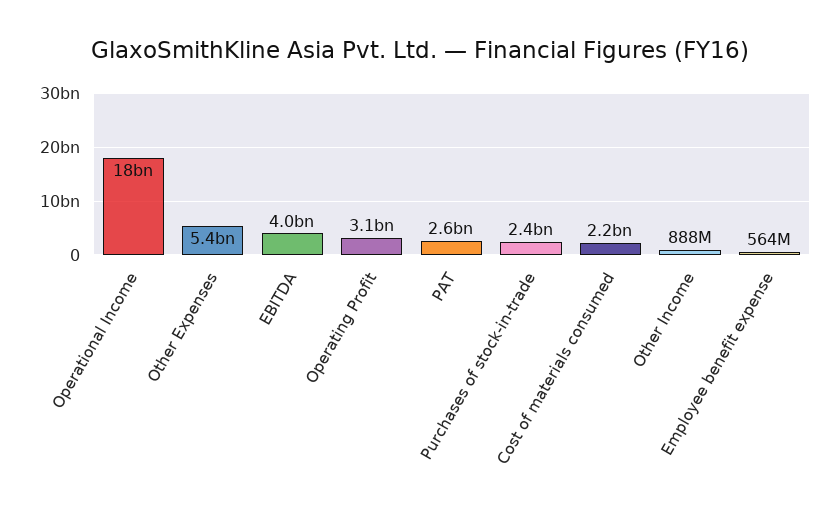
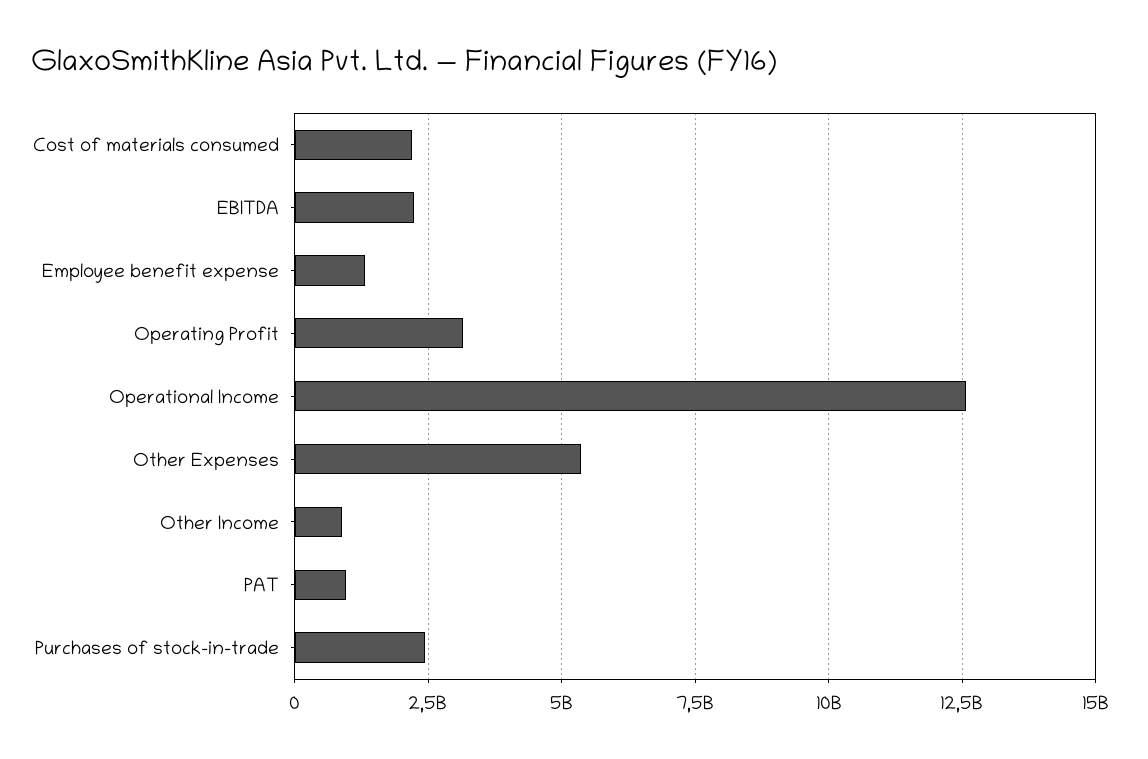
Operational Income: 18000000000 -> 12500000000
EBITDA: 4000000000 -> 2250000000
PAT: 2600000000 -> 1000000000
Employee benefit expense: 564000000 -> 1250000000

